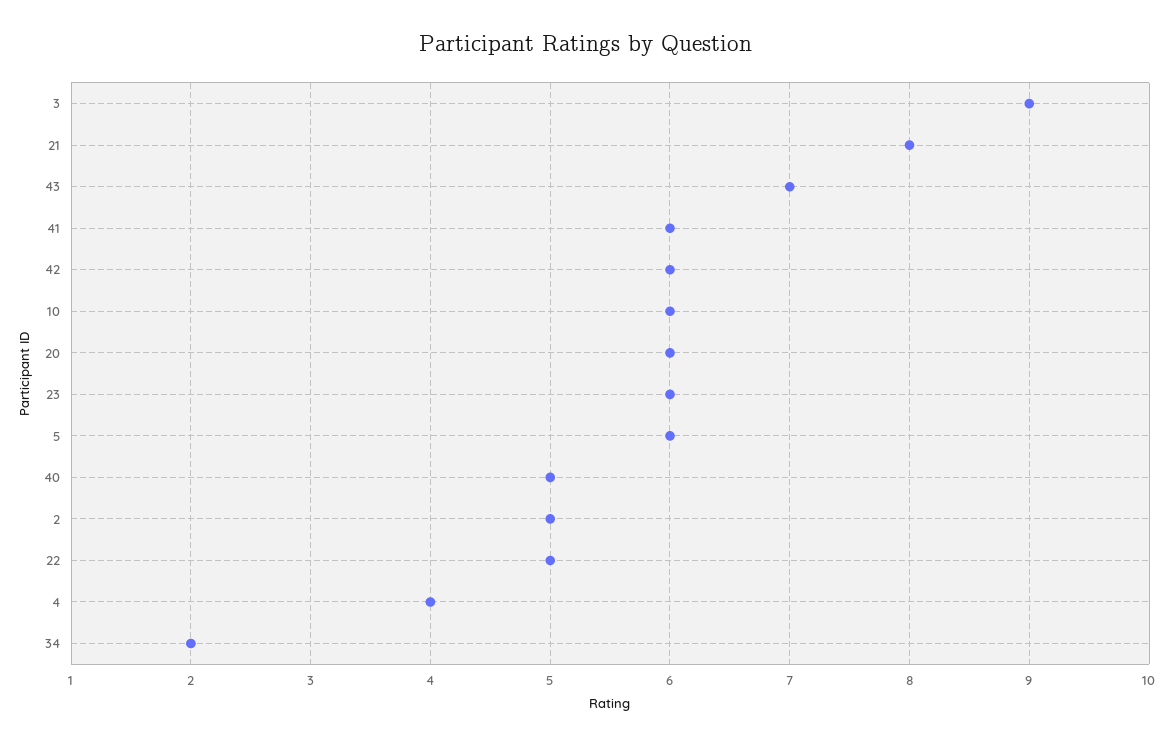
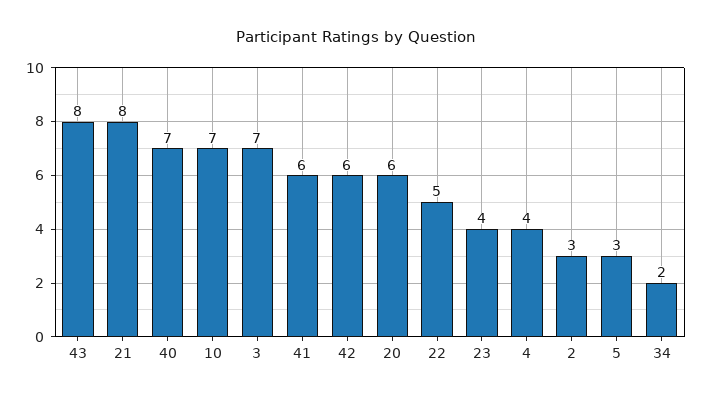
3: 9 -> 7
43: 7 -> 8
10: 6 -> 7
23: 6 -> 4
5: 6 -> 3
40: 5 -> 7
2: 5 -> 3

